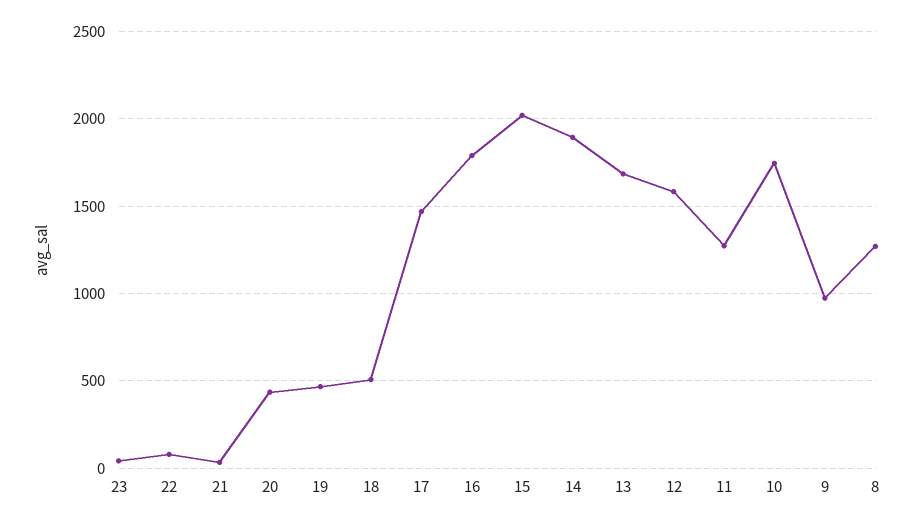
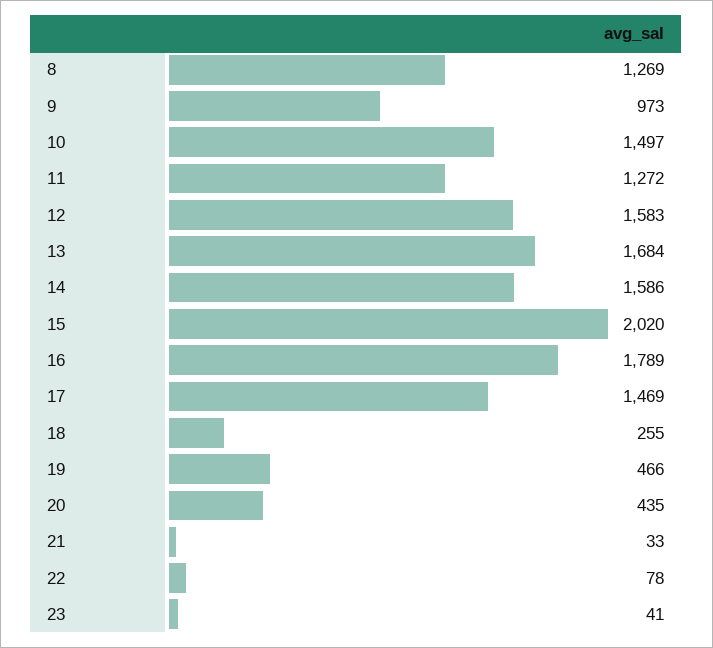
18: 500 -> 255
14: 1900 -> 1586
10: 1750 -> 1497

